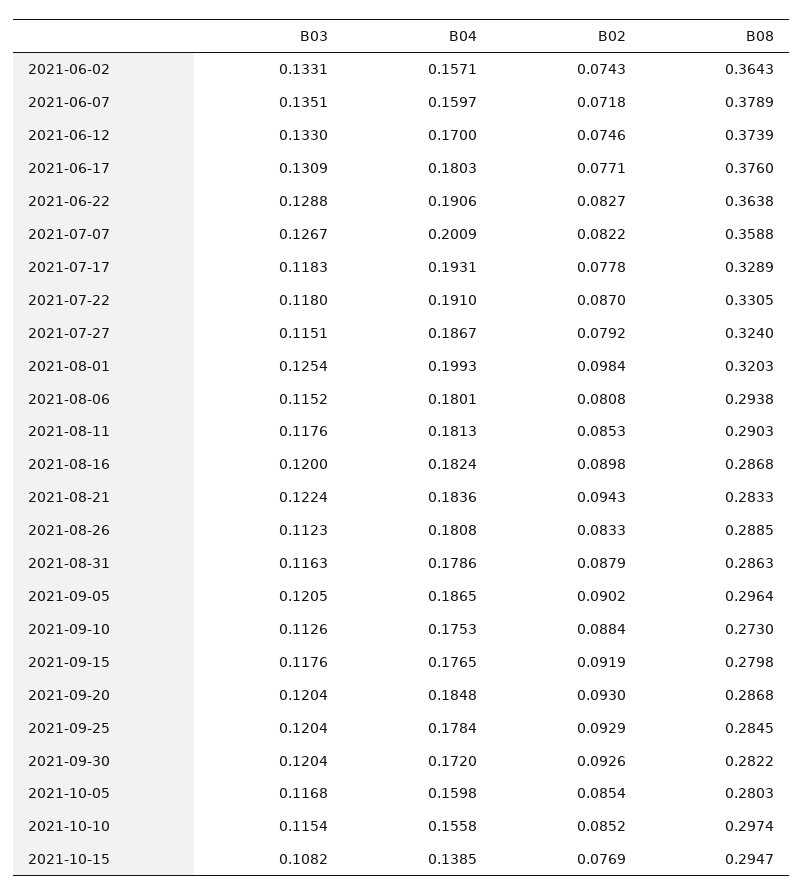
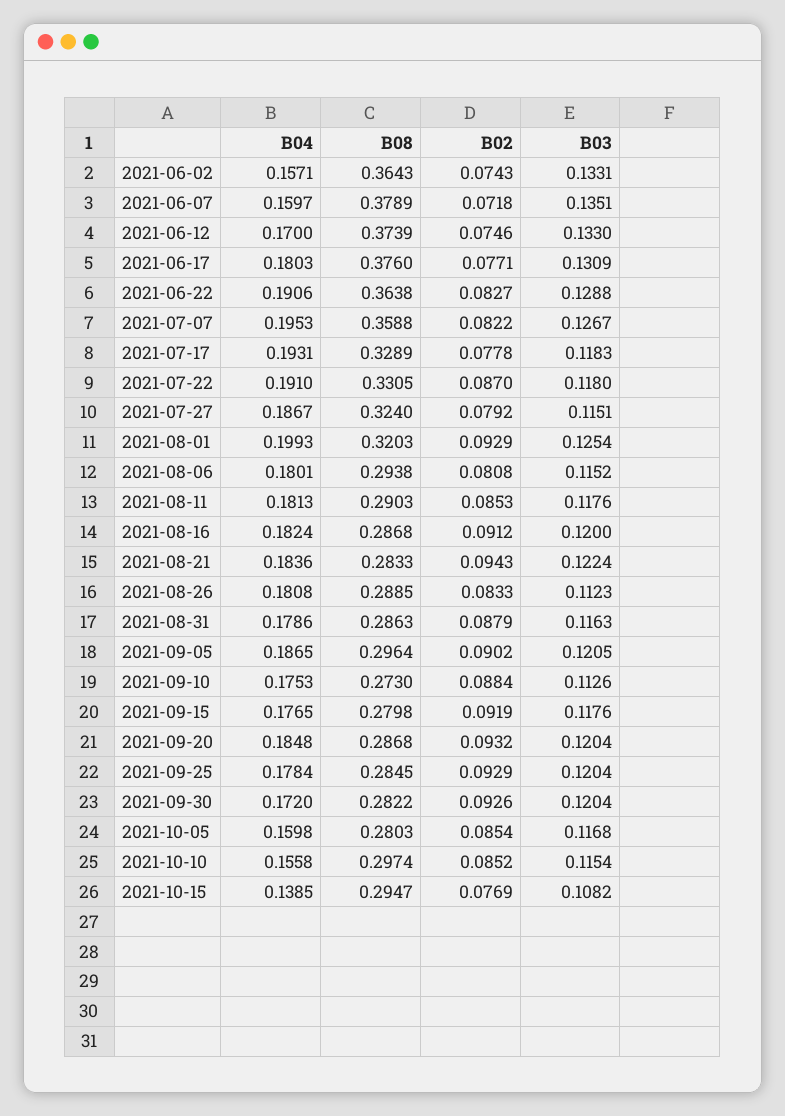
B04, 2021-07-07: 0.2009 -> 0.1953
B02, 2021-08-01: 0.0984 -> 0.0929
B02, 2021-08-16: 0.0898 -> 0.0912
B02, 2021-09-20: 0.093 -> 0.0932

